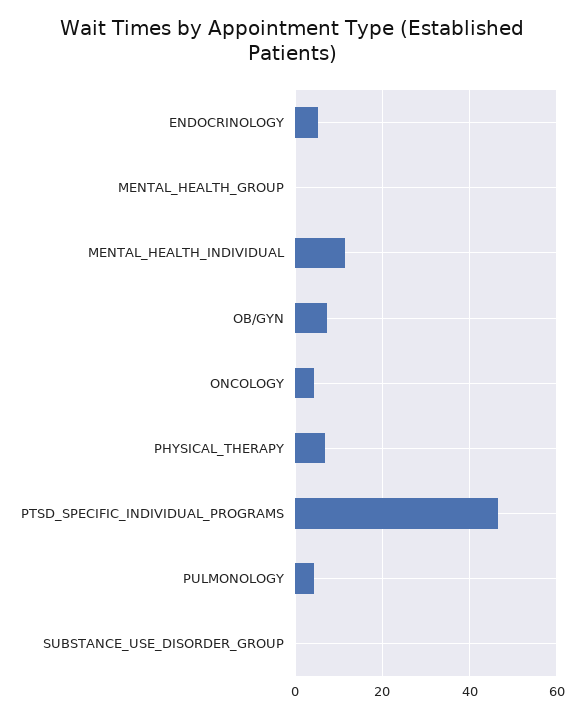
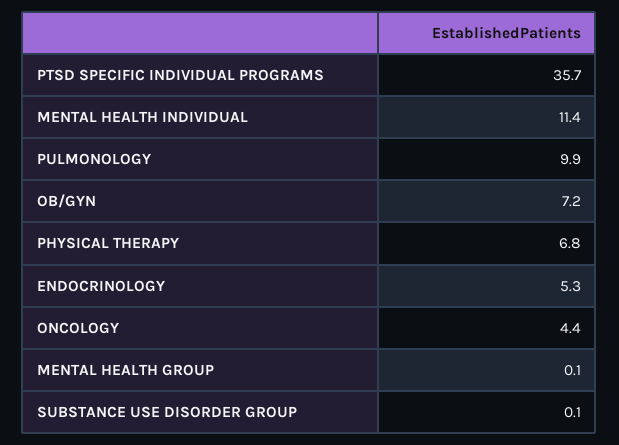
PTSD_SPECIFIC_INDIVIDUAL_PROGRAMS: 46 -> 35.7
PULMONOLOGY: 4 -> 9.9

